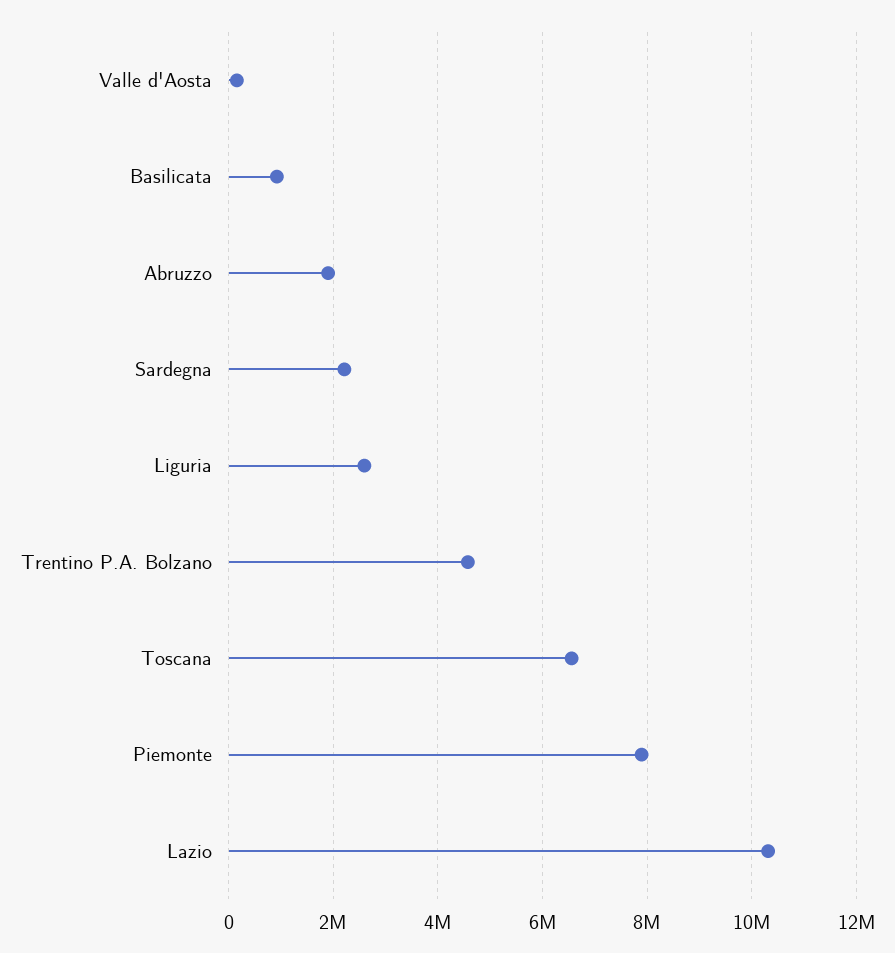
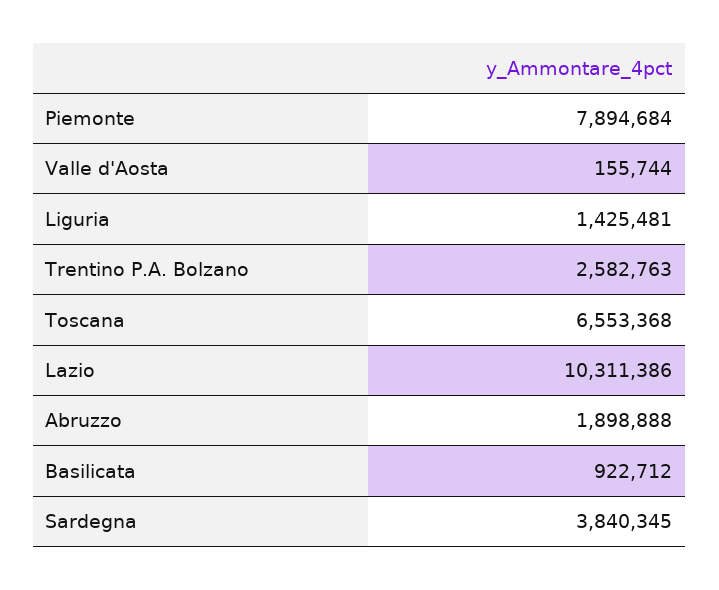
Sardegna: 2200000 -> 3840345
Liguria: 2600000 -> 1425481
Trentino P.A. Bolzano: 4600000 -> 2582763

